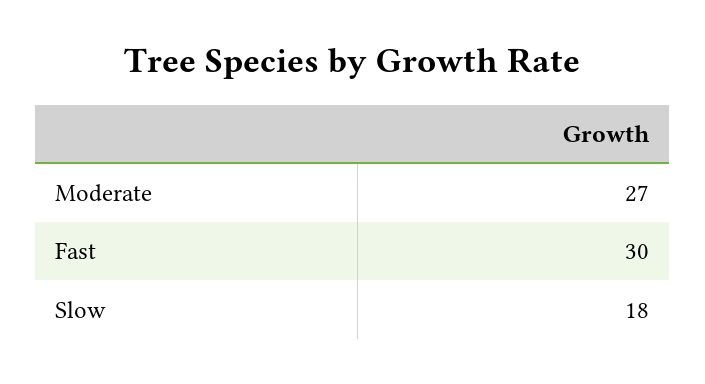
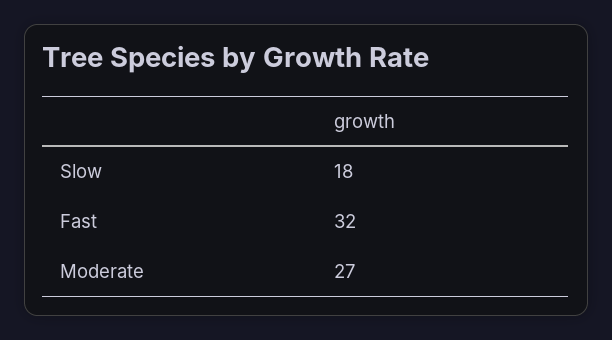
Fast: 30 -> 32

